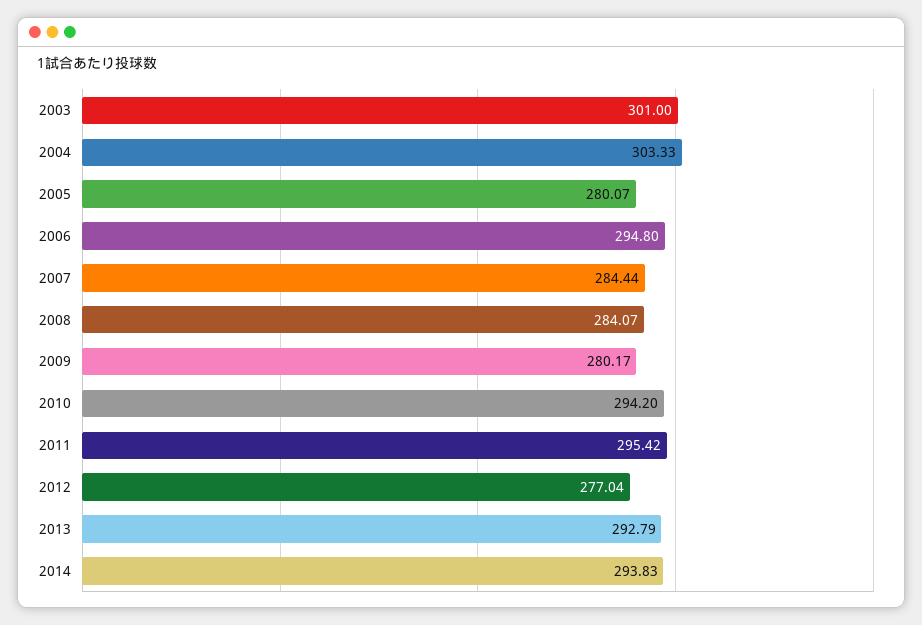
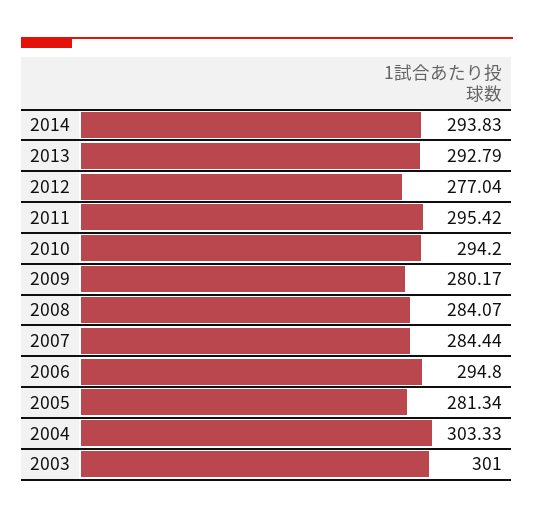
2005: 280.07 -> 281.34

